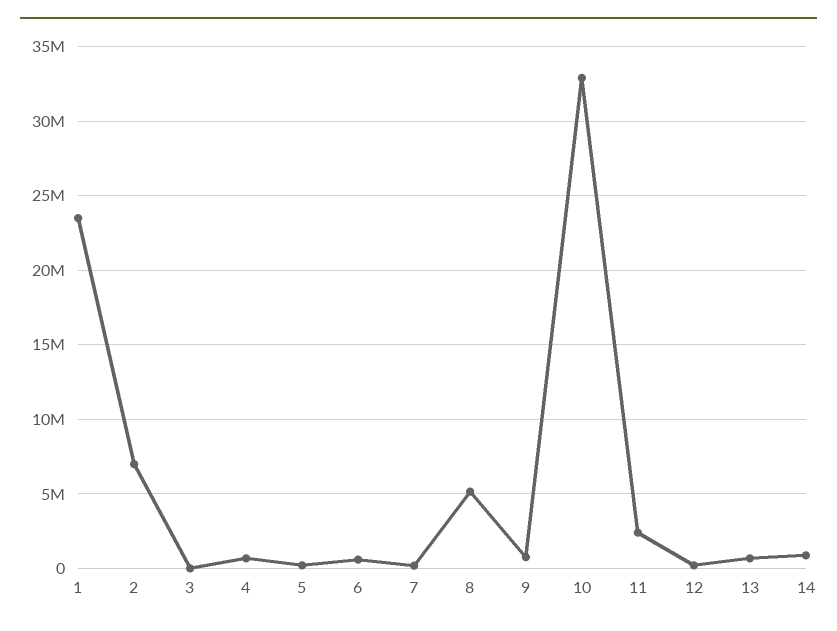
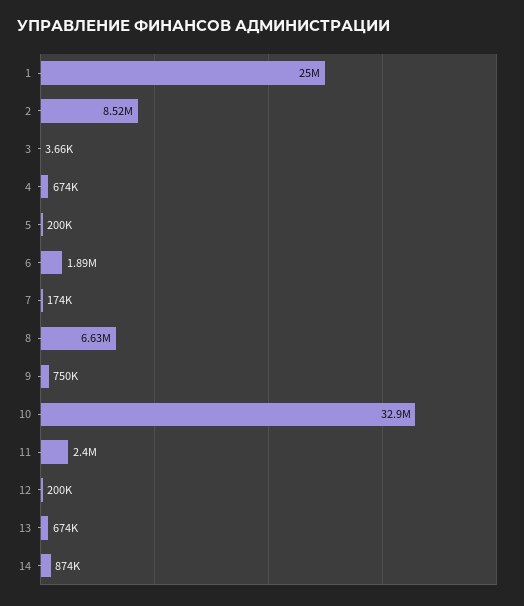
1: 23500000 -> 25000000
2: 7000000 -> 8520000
6: 500000 -> 1890000
8: 5000000 -> 6630000

